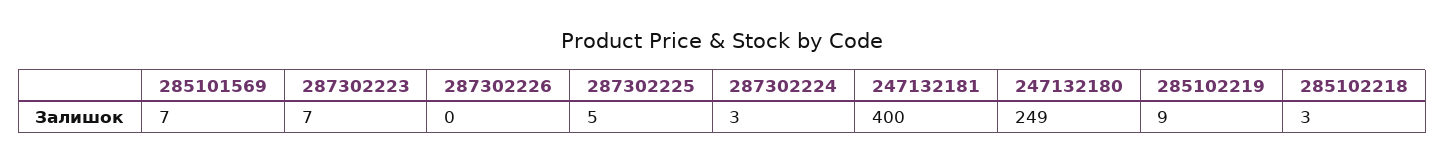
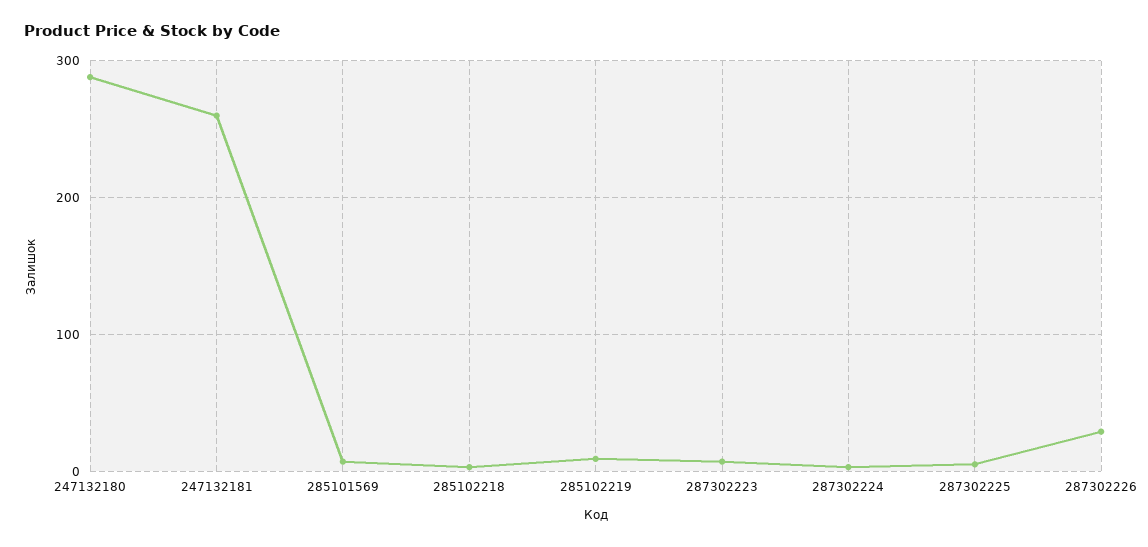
287302226: 0 -> 30
247132181: 400 -> 260
247132180: 249 -> 290

